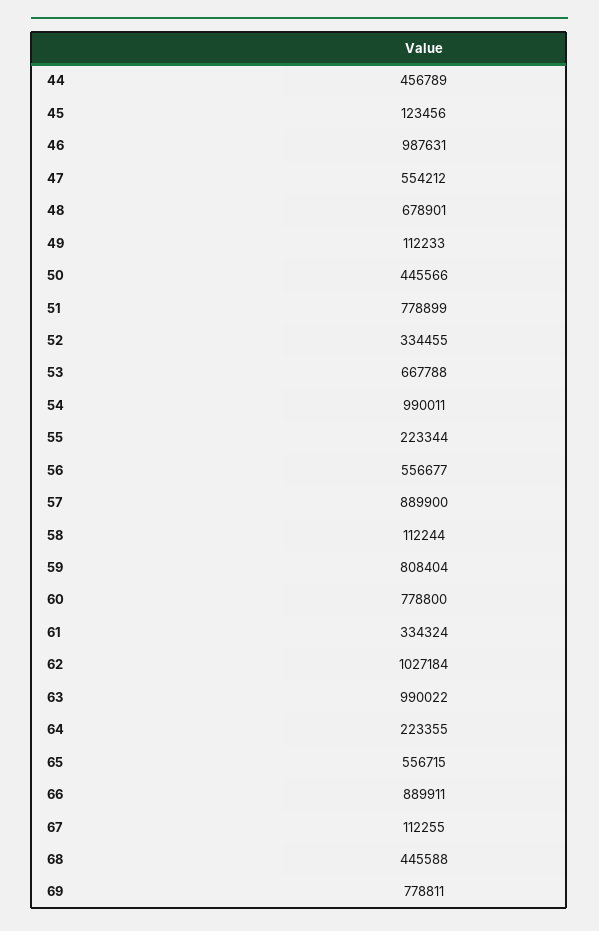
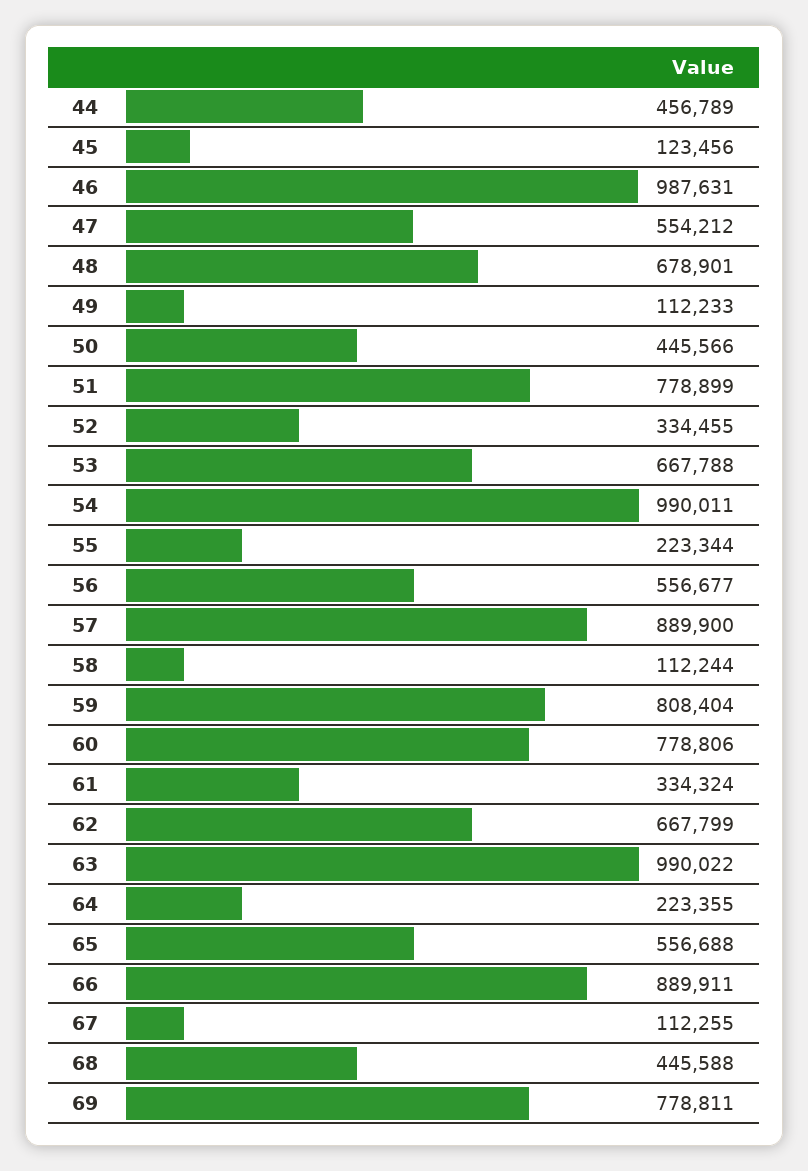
60: 778800 -> 778806
62: 1027184 -> 667799
65: 556715 -> 556688

